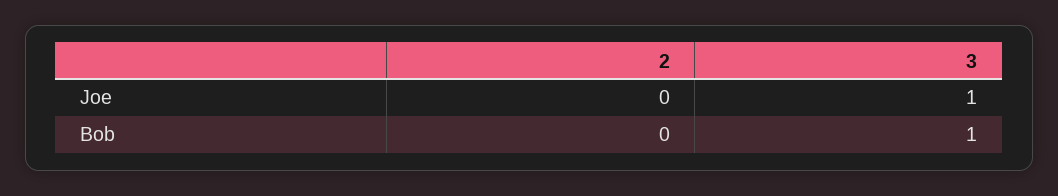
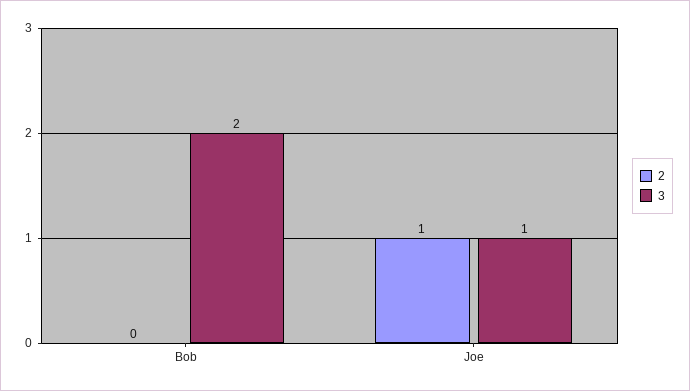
2, Joe: 0 -> 1
3, Bob: 1 -> 2

